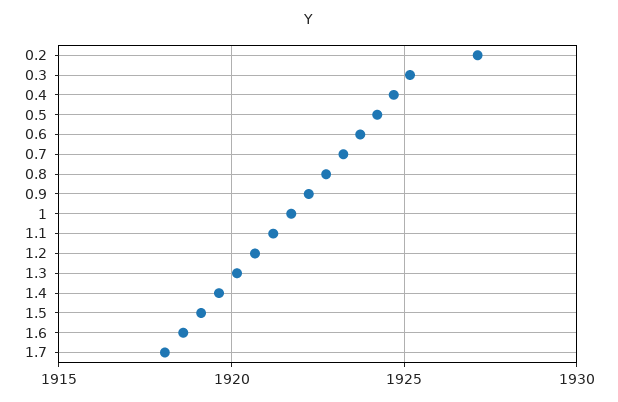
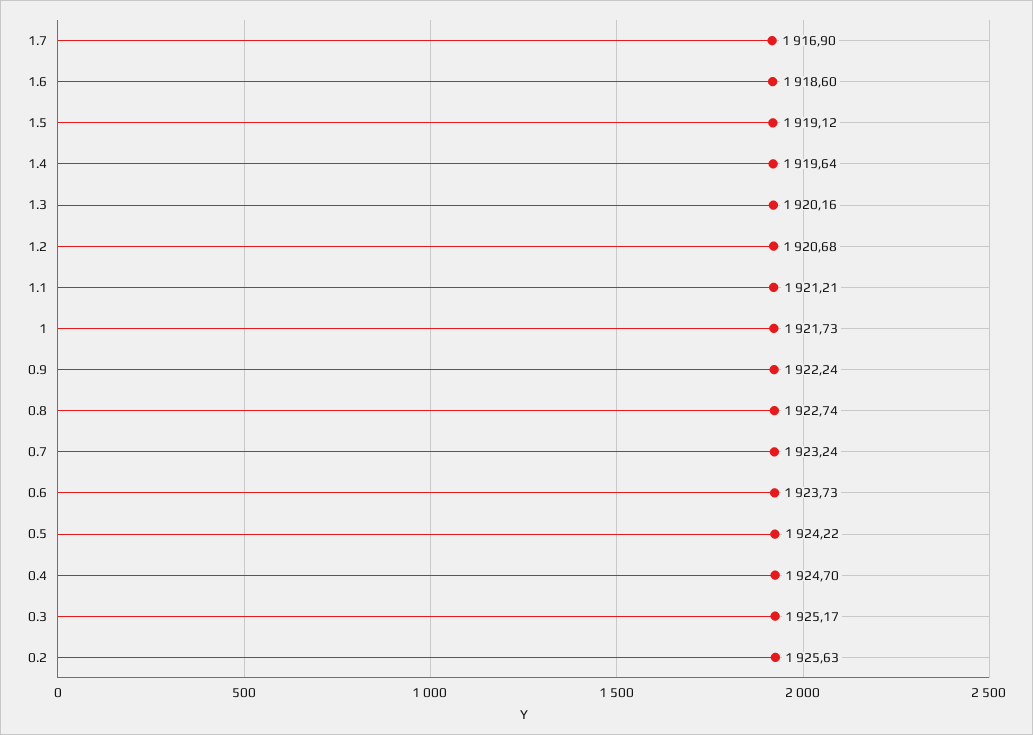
0.2: 1927 -> 1925.63
1.7: 1918 -> 1916.9

